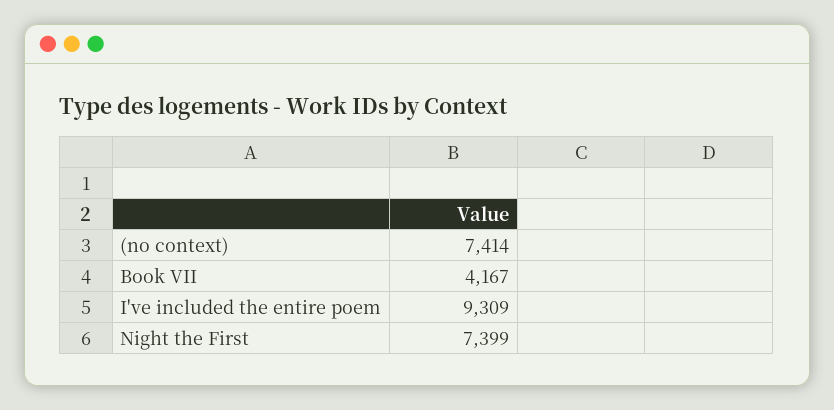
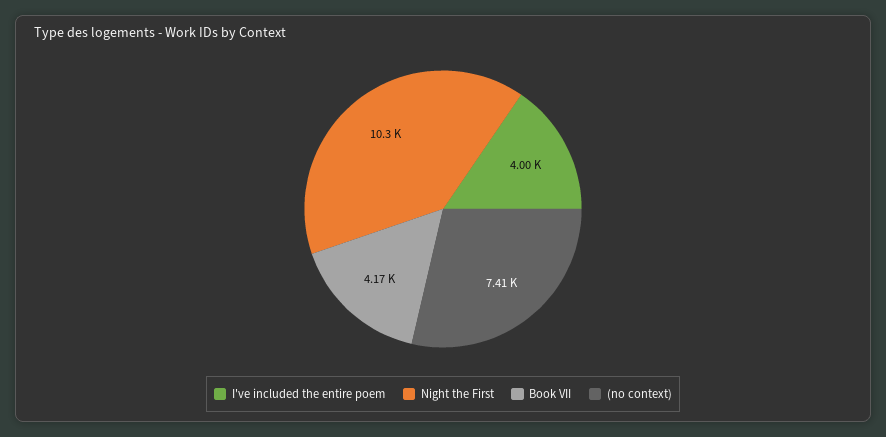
I've included the entire poem: 9309 -> 4000
Night the First: 7399 -> 10300

